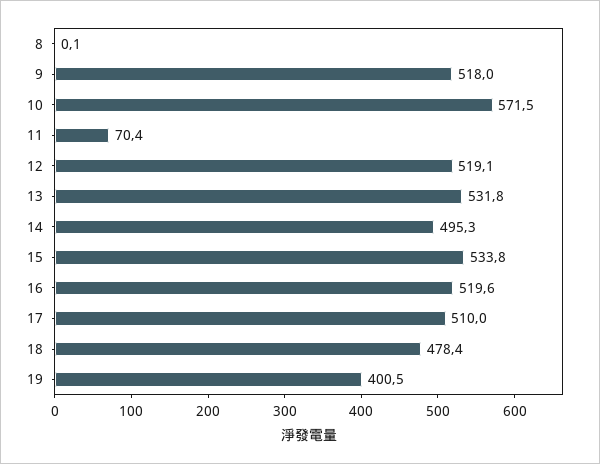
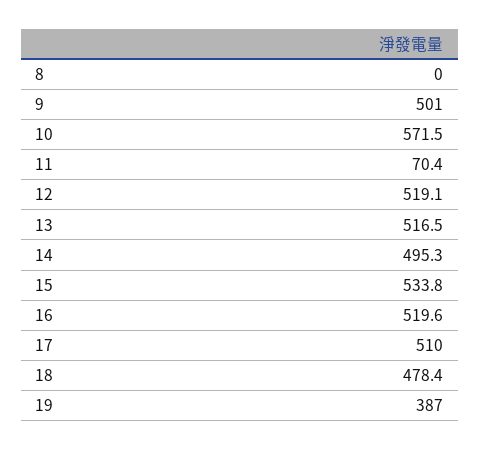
8: 0.1 -> 0
9: 518 -> 501
13: 531.8 -> 516.5
19: 400.5 -> 387

